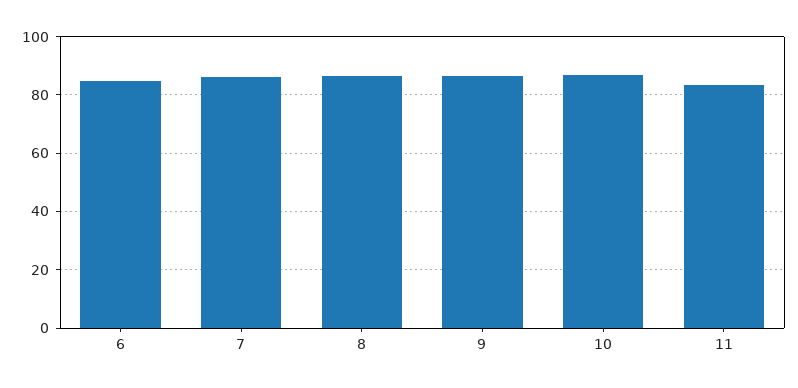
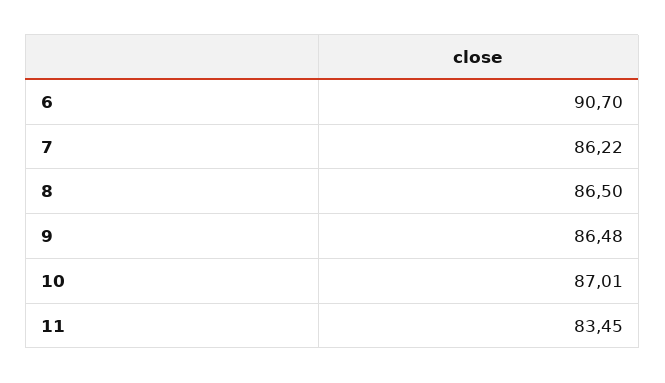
6: 85 -> 90.7

